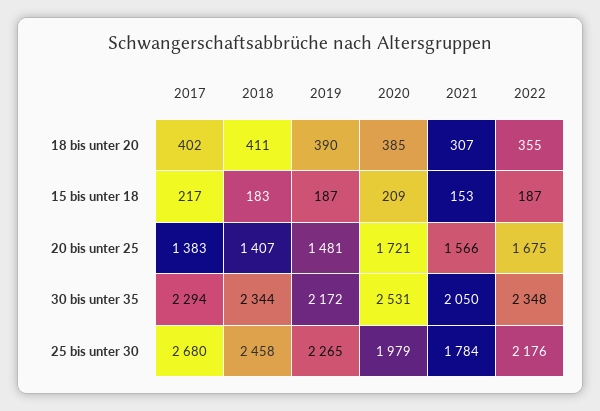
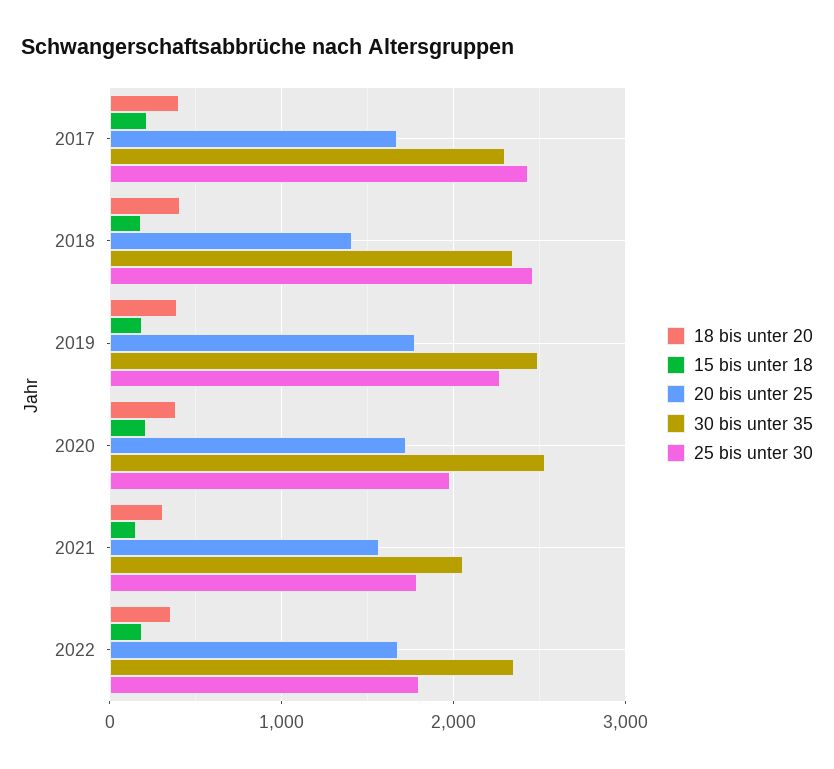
20 bis unter 25, 2017: 1383 -> 1700
20 bis unter 25, 2019: 1481 -> 1800
30 bis unter 35, 2019: 2172 -> 2500
25 bis unter 30, 2017: 2680 -> 2400
25 bis unter 30, 2022: 2176 -> 1800

